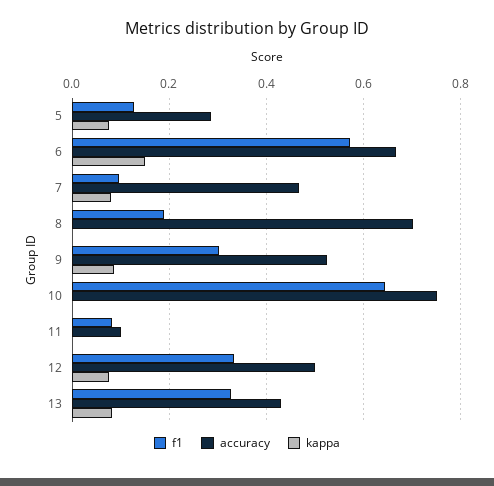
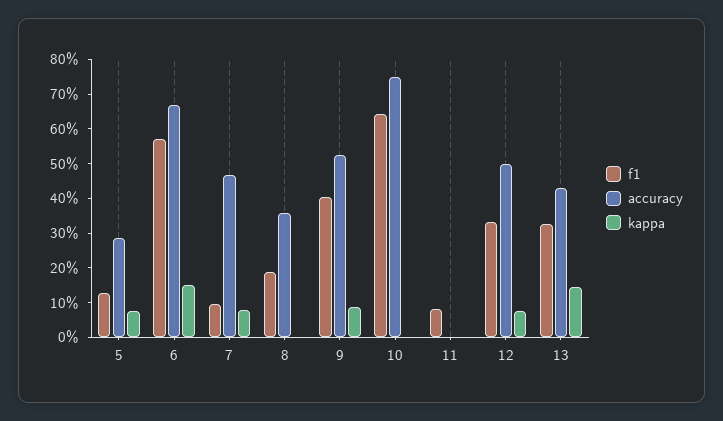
accuracy, 8: 0.7 -> 0.35
f1, 9: 0.3 -> 0.4
accuracy, 11: 0.1 -> 0
kappa, 13: 0.08 -> 0.15

